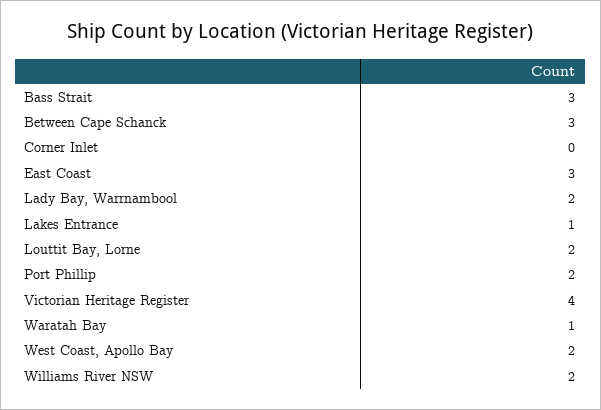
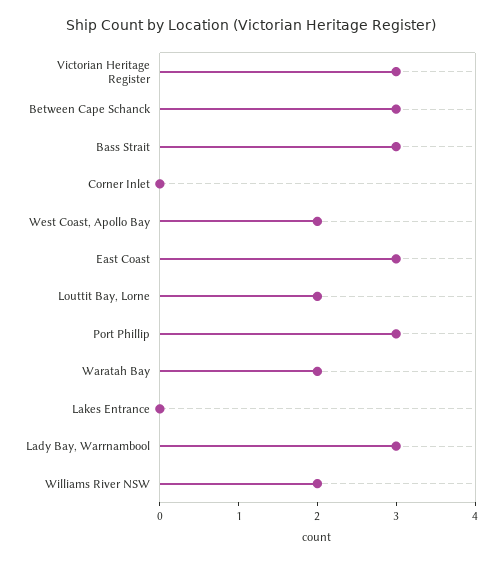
Lady Bay, Warrnambool: 2 -> 3
Lakes Entrance: 1 -> 0
Port Phillip: 2 -> 3
Victorian Heritage Register: 4 -> 3
Waratah Bay: 1 -> 2

